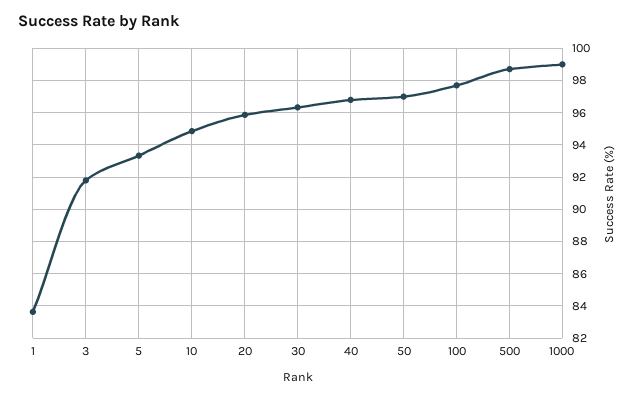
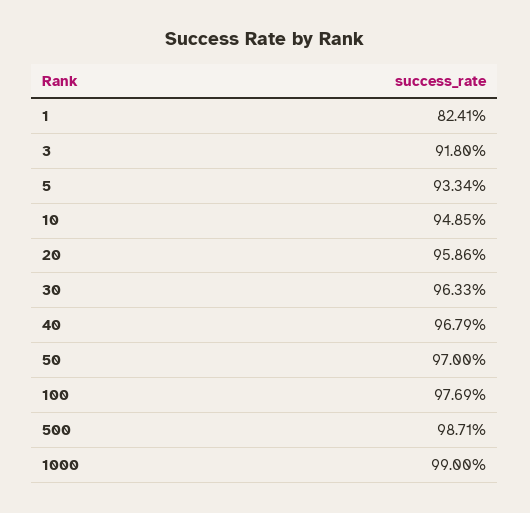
1: 83.5 -> 82.41

